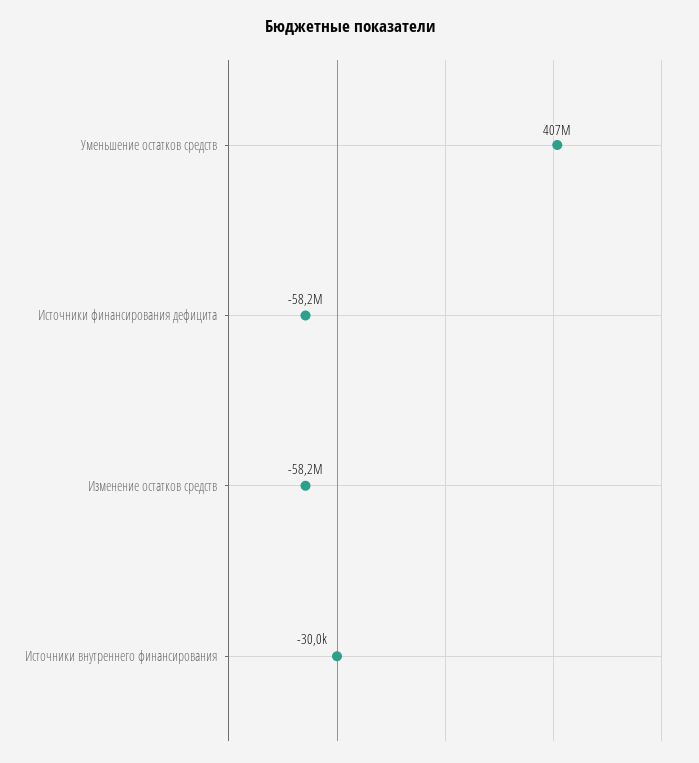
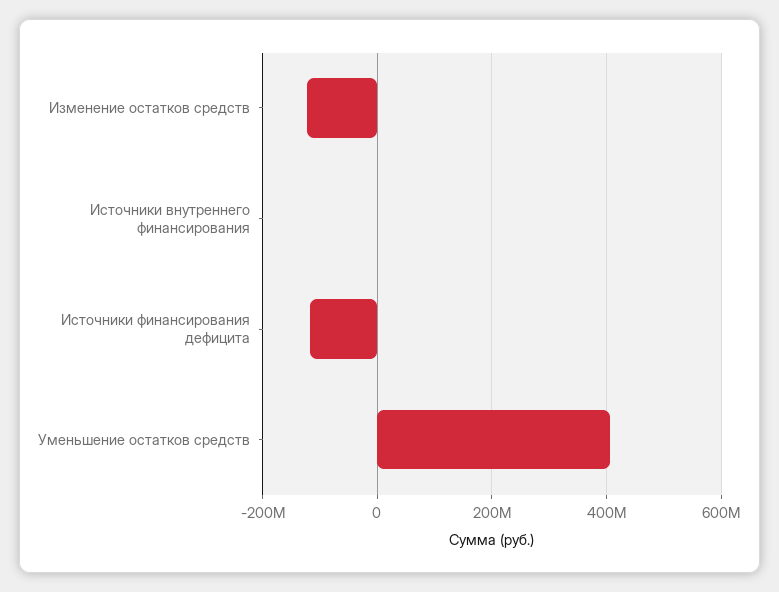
Источники финансирования дефицита: -58200000 -> -120000000
Изменение остатков средств: -58200000 -> -120000000

